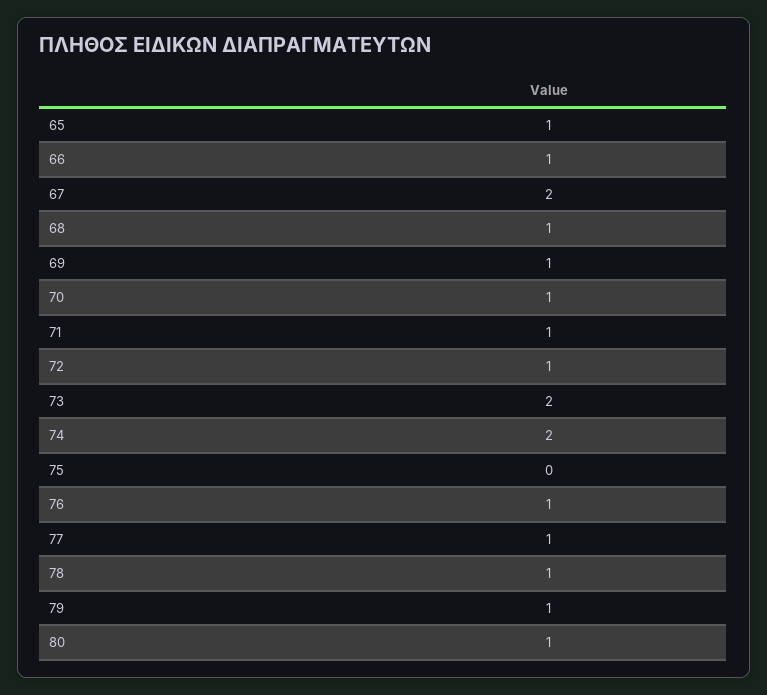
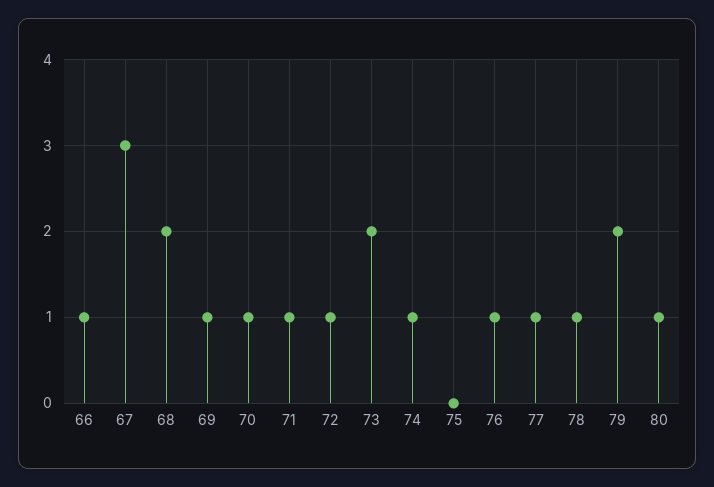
65: 1 -> none
67: 2 -> 3
68: 1 -> 2
74: 2 -> 1
79: 1 -> 2

